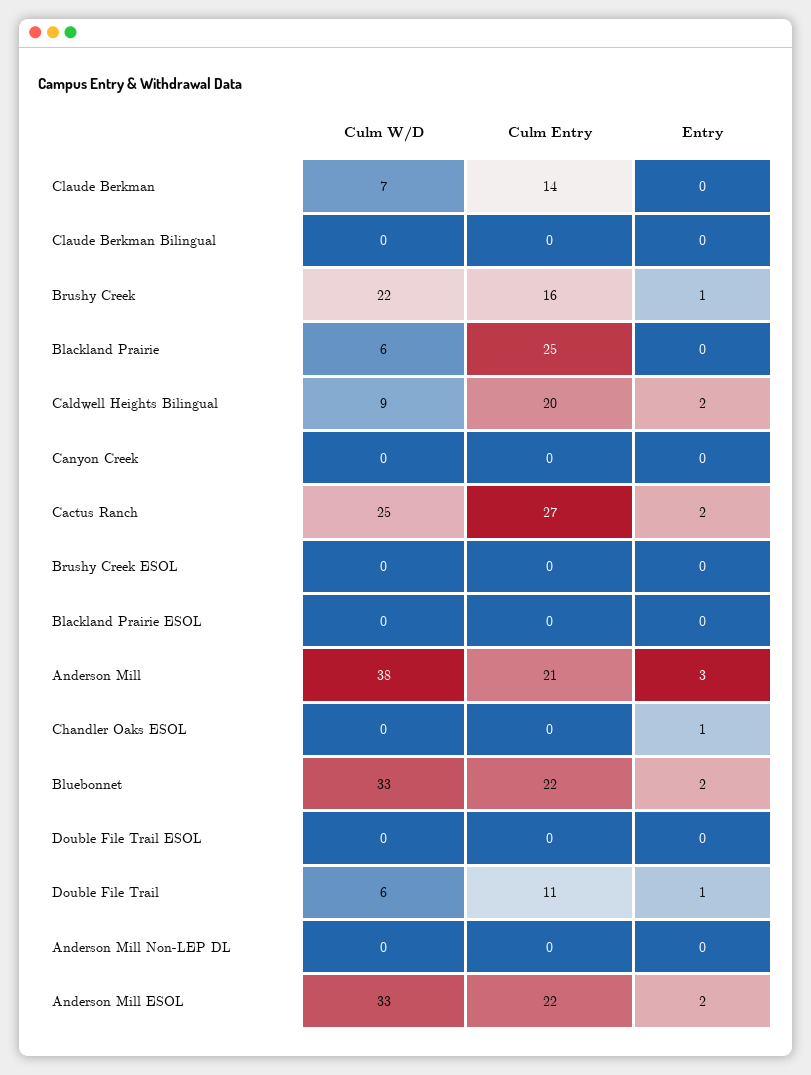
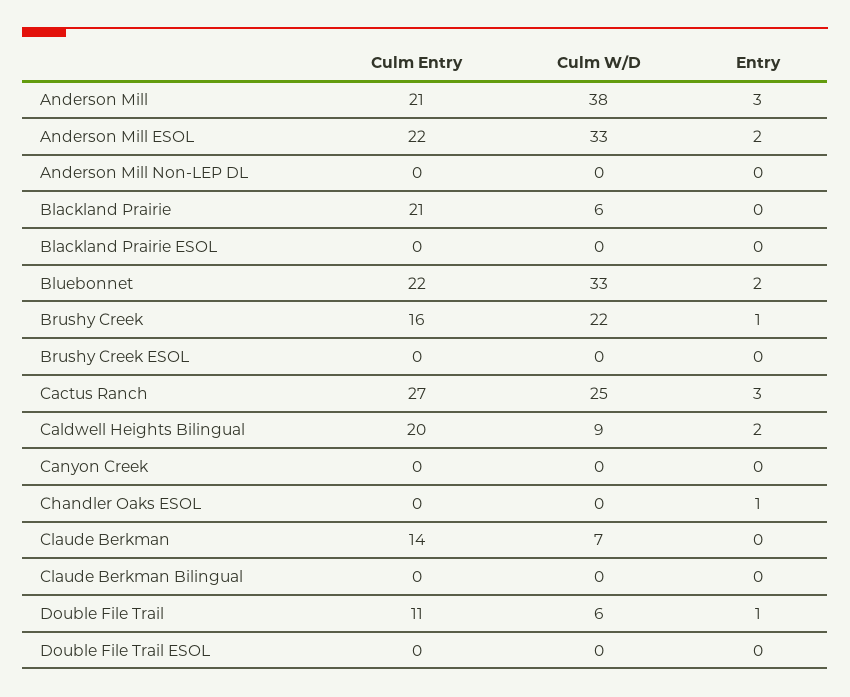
Culm Entry, Blackland Prairie: 25 -> 21
Entry, Cactus Ranch: 2 -> 3

